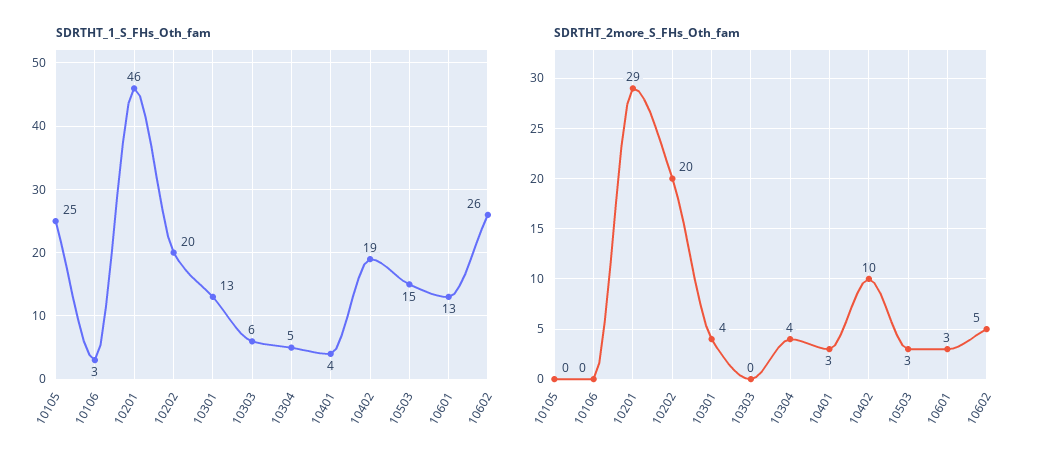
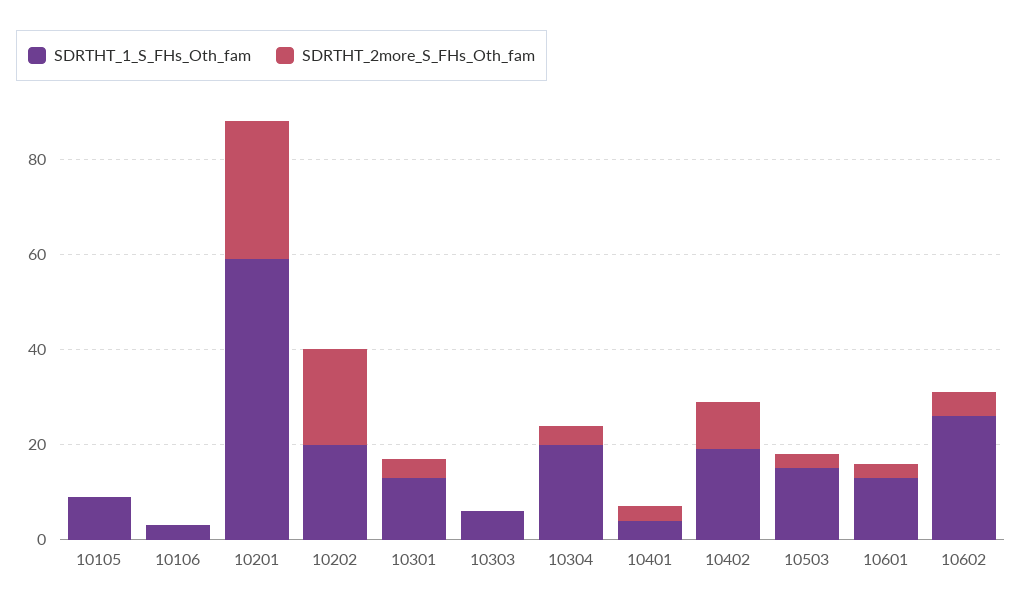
SDRTHT_1_S_FHs_Oth_fam, 10105: 25 -> 10
SDRTHT_1_S_FHs_Oth_fam, 10201: 46 -> 60
SDRTHT_1_S_FHs_Oth_fam, 10304: 5 -> 20

